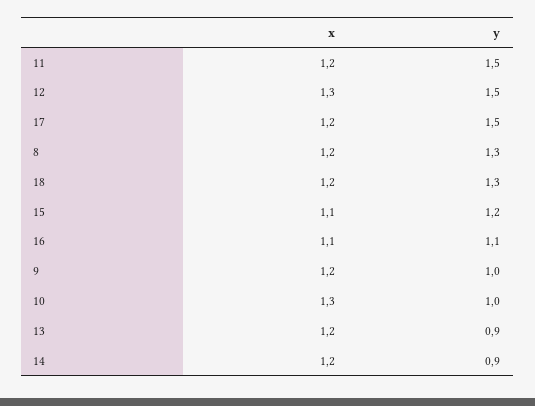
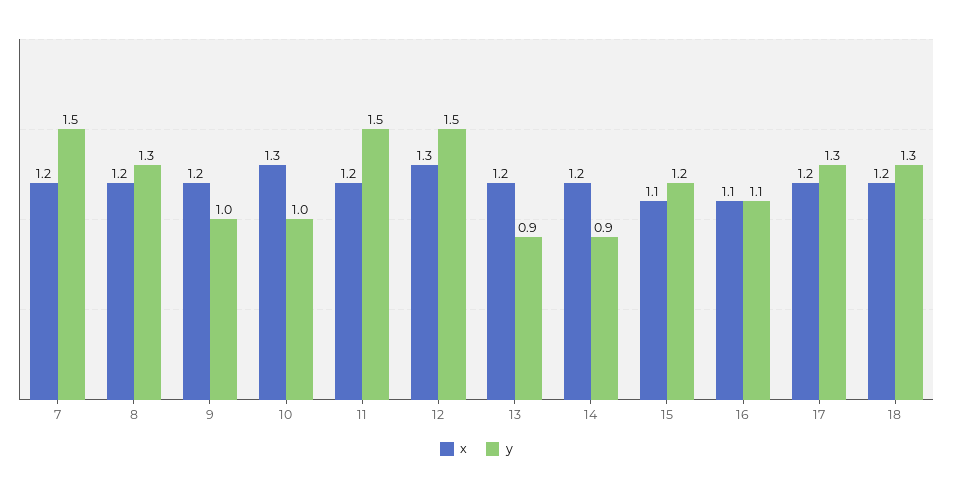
y, 17: 1.5 -> 1.3
x, 7: none -> 1.2
y, 7: none -> 1.5

